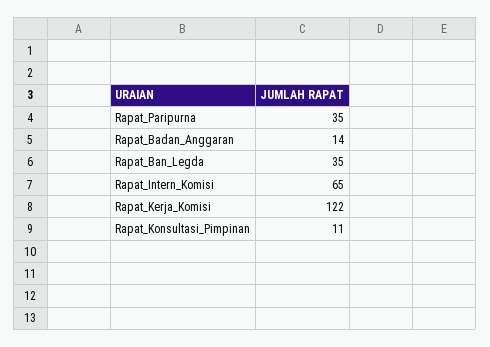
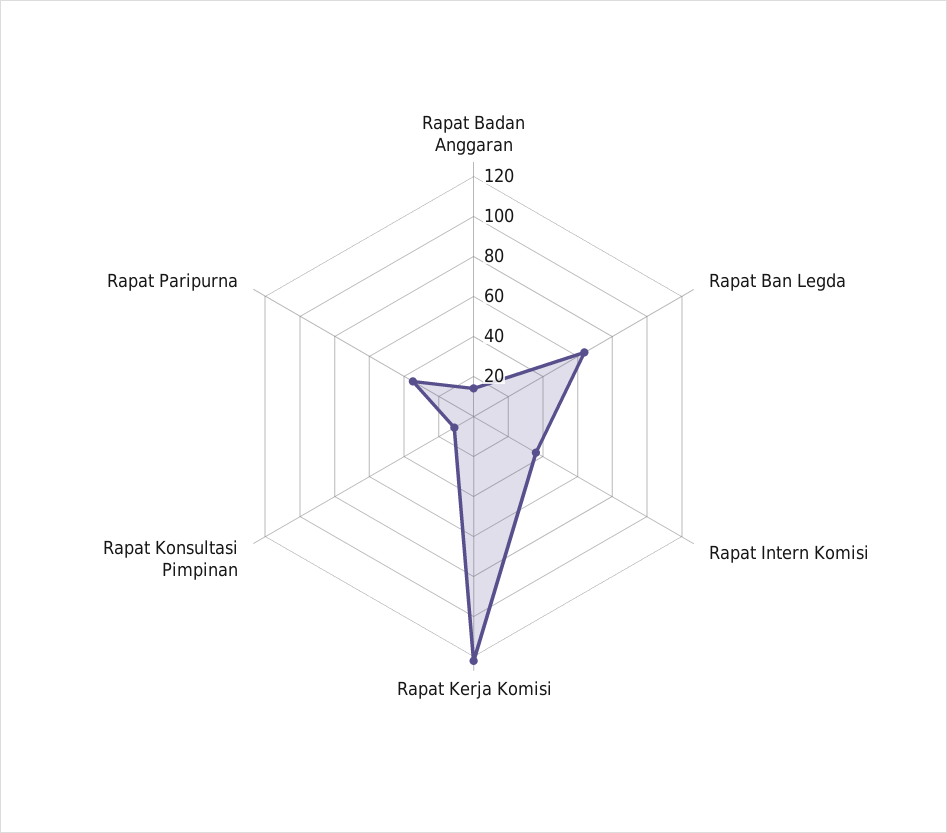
Rapat_Ban_Legda: 35 -> 65
Rapat_Intern_Komisi: 65 -> 35

